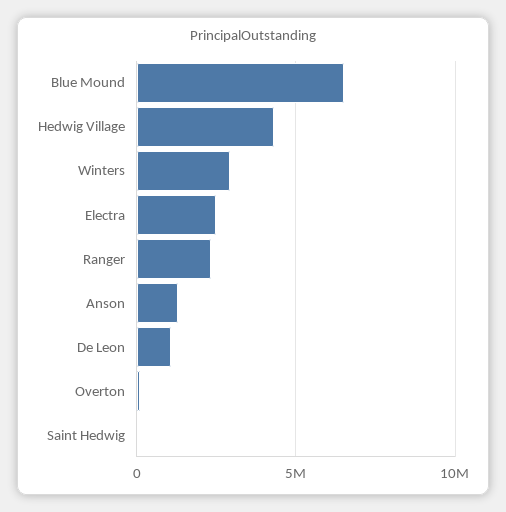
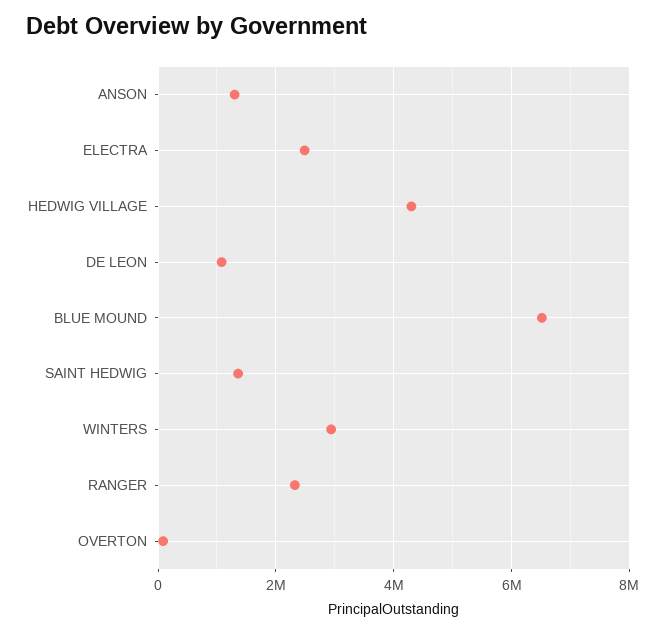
Saint Hedwig: 0 -> 1400000

